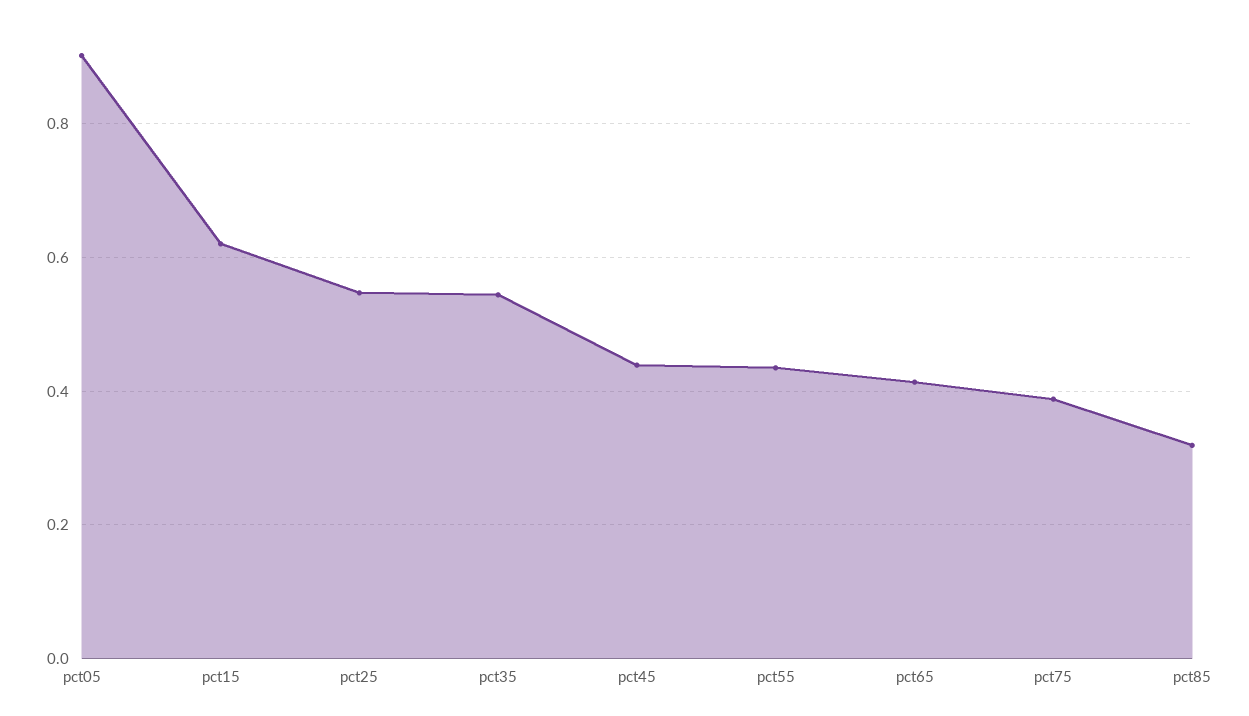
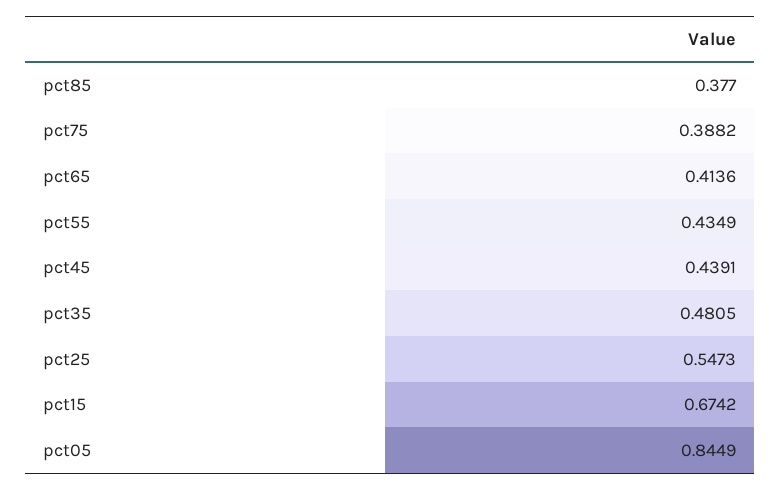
pct05: 0.9 -> 0.8449
pct15: 0.62 -> 0.6742
pct35: 0.54 -> 0.4805
pct85: 0.32 -> 0.377

